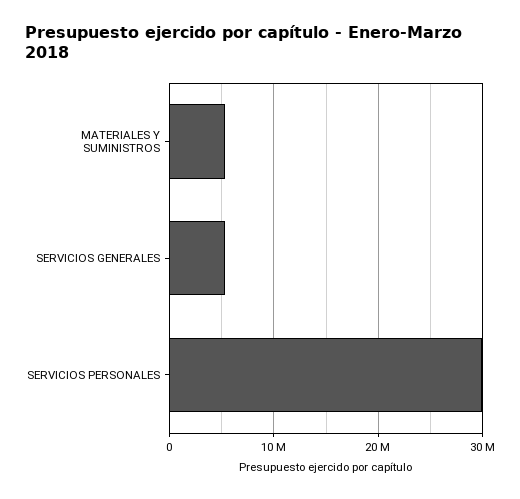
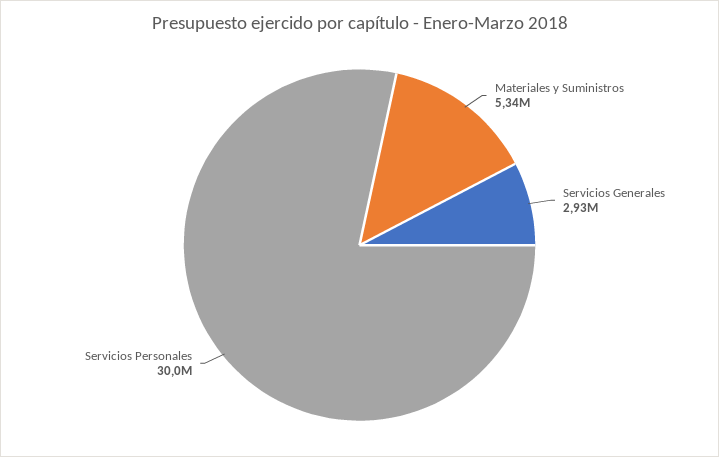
SERVICIOS GENERALES: 5000000 -> 2930000

